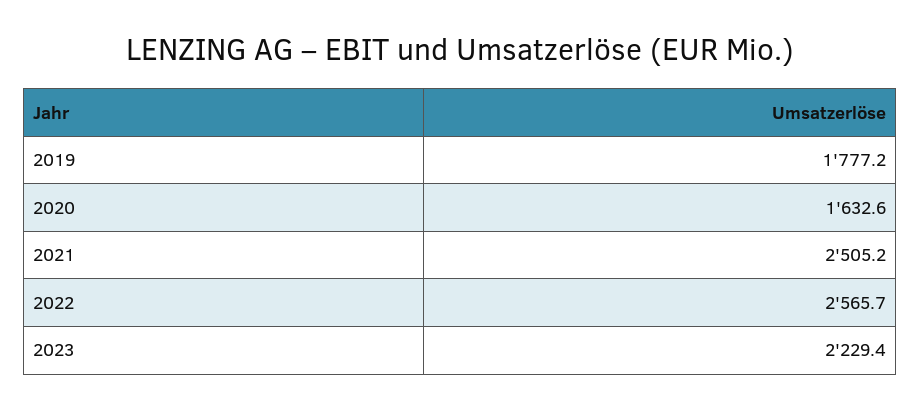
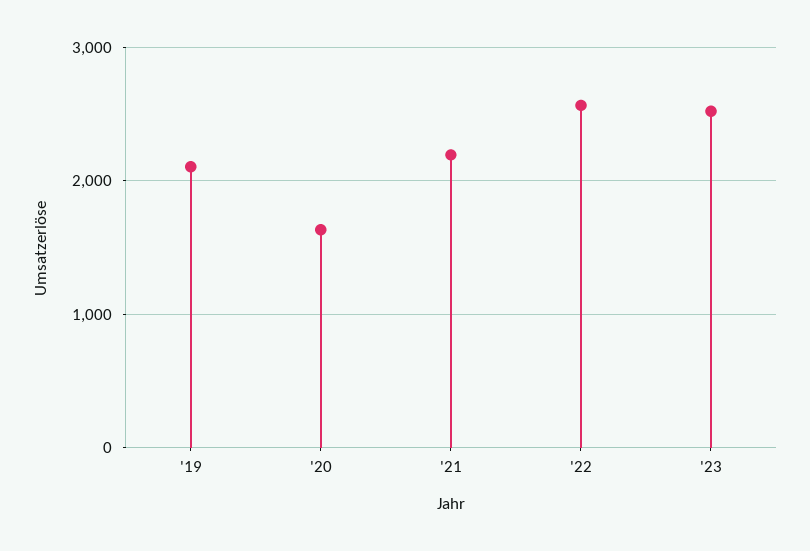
2019: 1777.2 -> 2100
2021: 2505.2 -> 2200
2023: 2229.4 -> 2500

